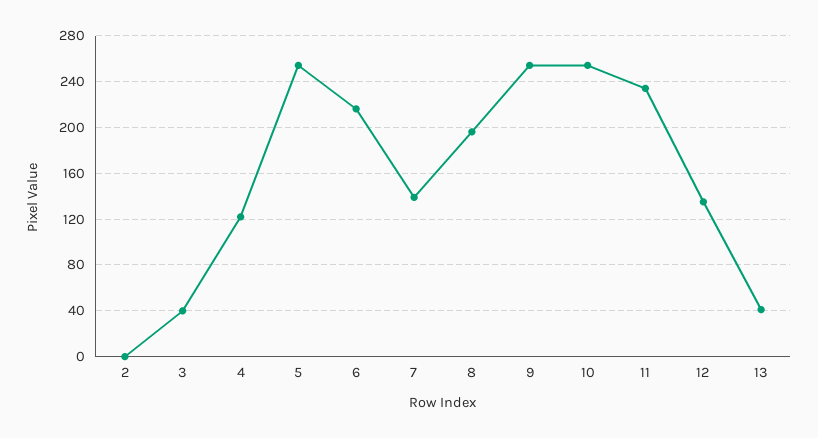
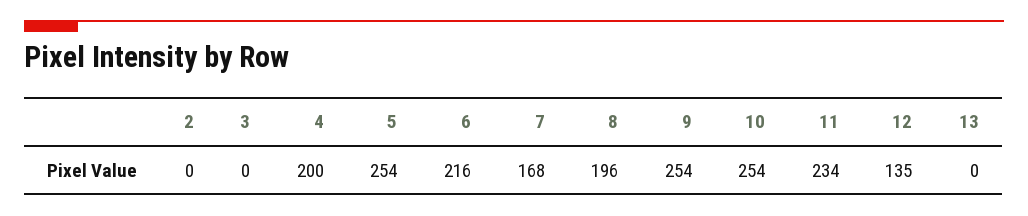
3: 40 -> 0
4: 120 -> 200
7: 140 -> 168
13: 40 -> 0

